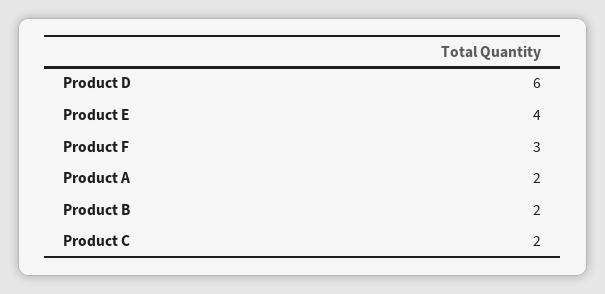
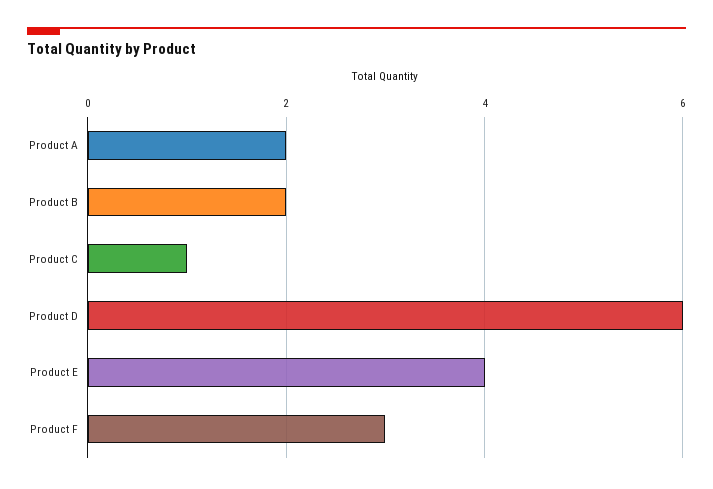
Product C: 2 -> 1

